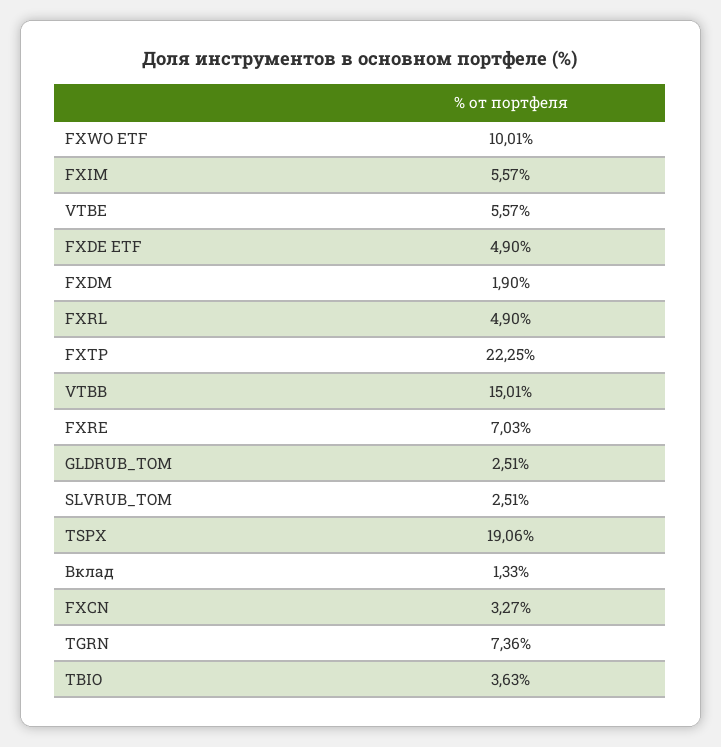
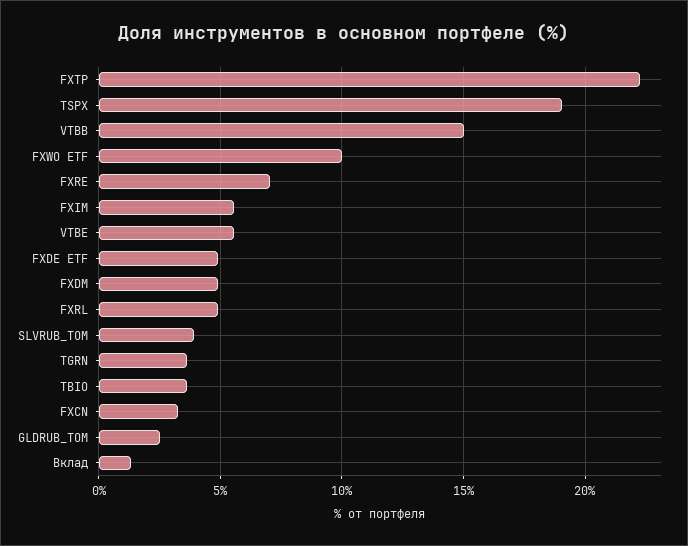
FXDM: 1.9 -> 5
SLVRUB_TOM: 2.51 -> 4
TGRN: 7.36 -> 3.5

